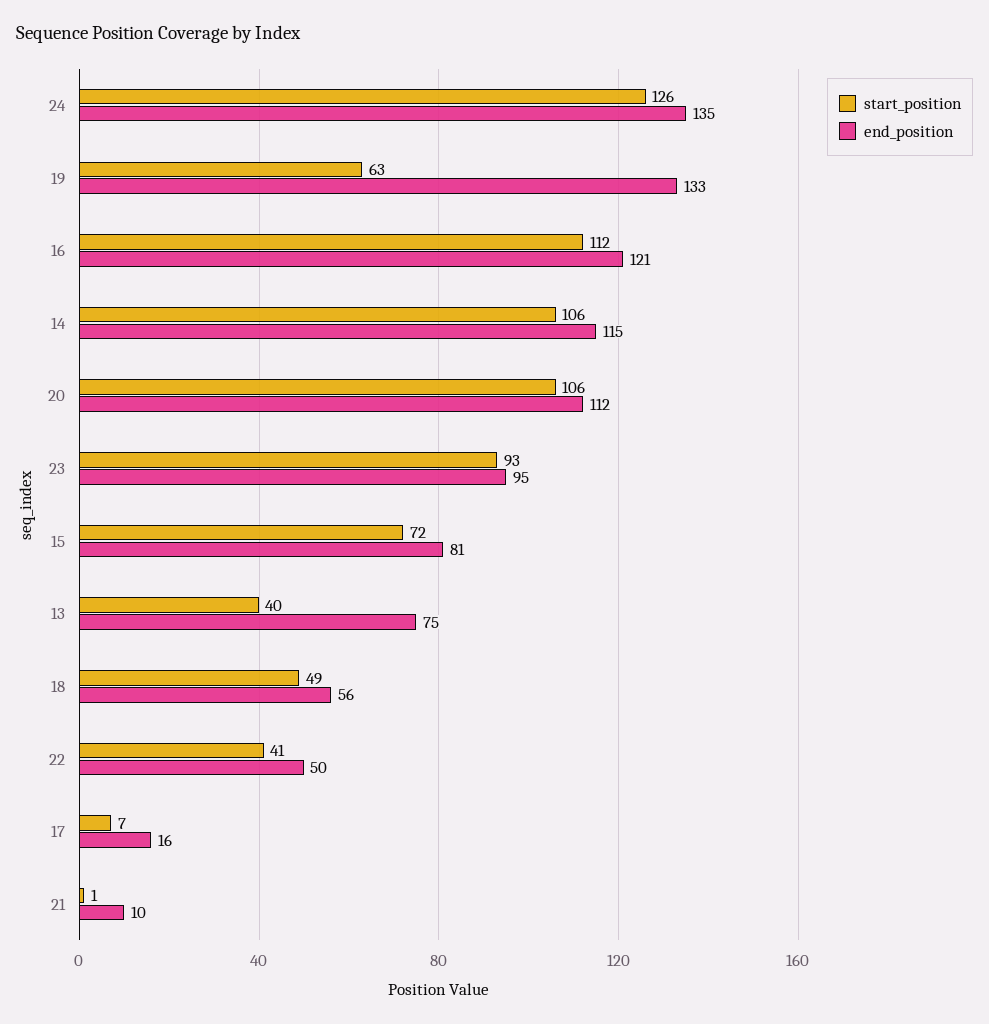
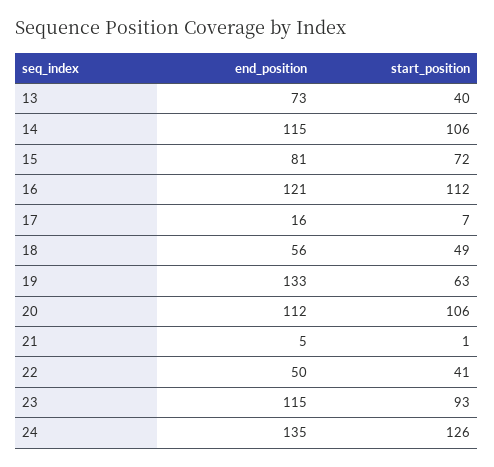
end_position, 23: 95 -> 115
end_position, 13: 75 -> 73
end_position, 21: 10 -> 5

